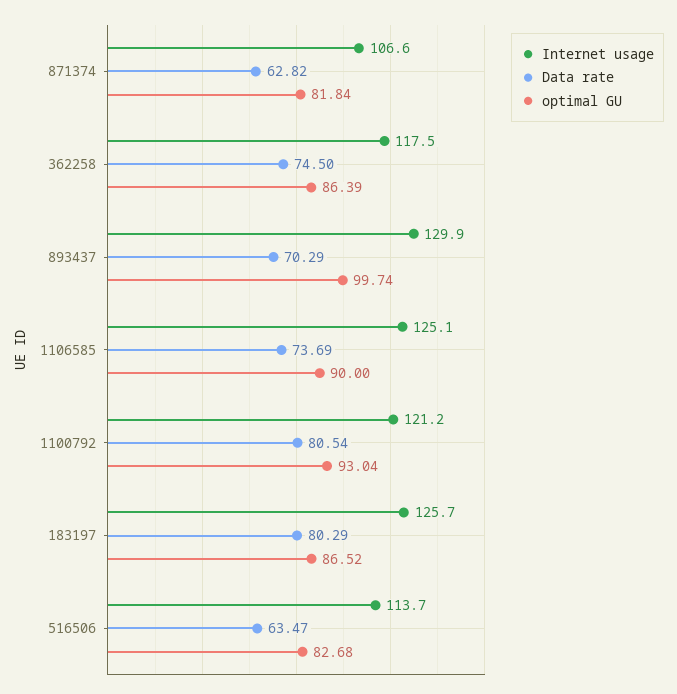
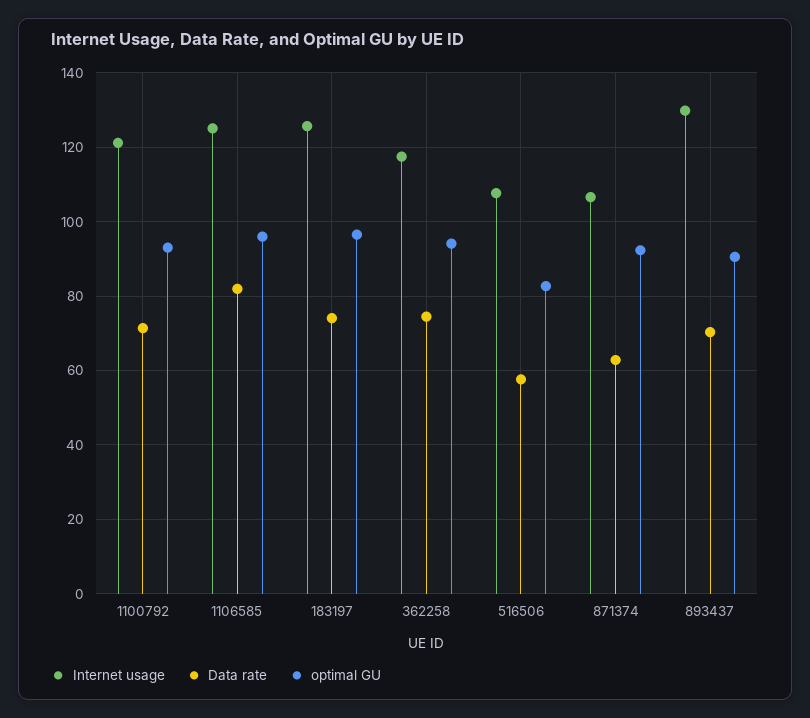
optimal GU, 871374: 81.84 -> 92
optimal GU, 362258: 86.39 -> 94
optimal GU, 893437: 99.74 -> 90
Data rate, 1106585: 73.69 -> 82
optimal GU, 1106585: 90 -> 96
Data rate, 1100792: 80.54 -> 72
Data rate, 183197: 80.29 -> 74
optimal GU, 183197: 86.52 -> 96
Internet usage, 516506: 113.7 -> 108
Data rate, 516506: 63.47 -> 58

